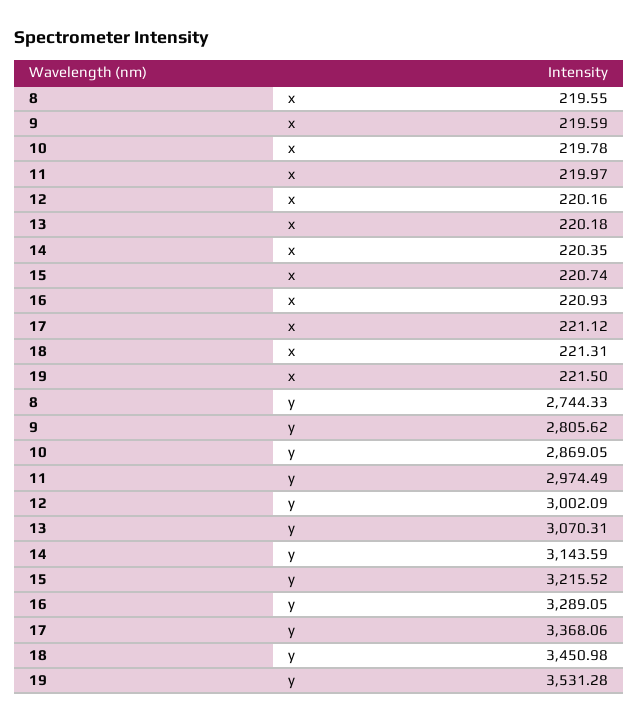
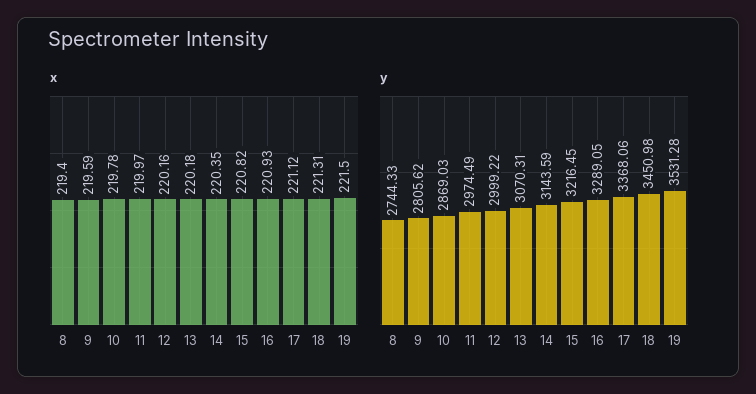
x, 8: 219.55 -> 219.4
x, 15: 220.74 -> 220.82
y, 10: 2869.05 -> 2869.03
y, 12: 3002.09 -> 2999.22
y, 15: 3215.52 -> 3216.45

